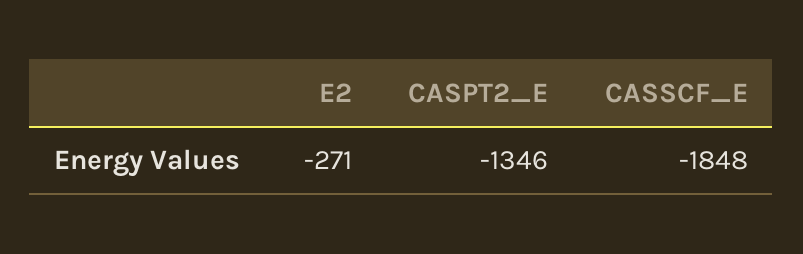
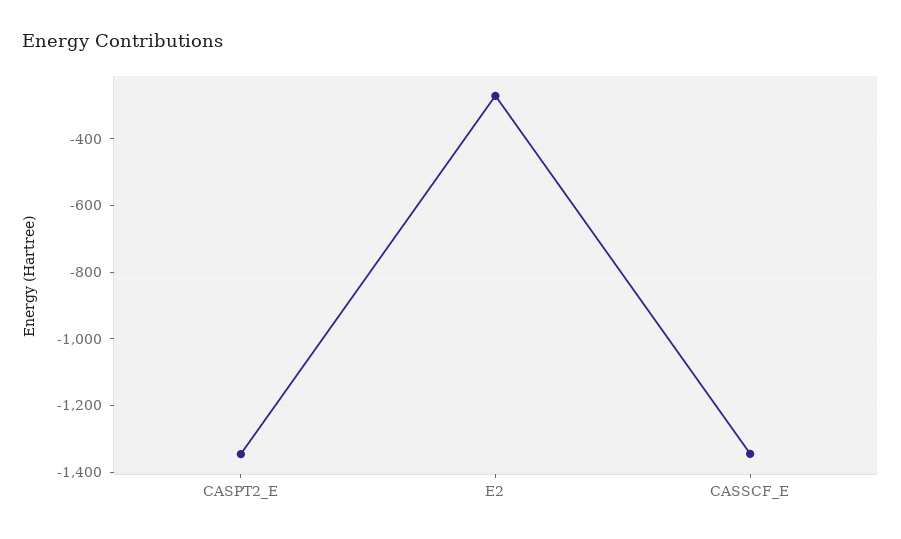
CASSCF_E: -1848 -> -1340

